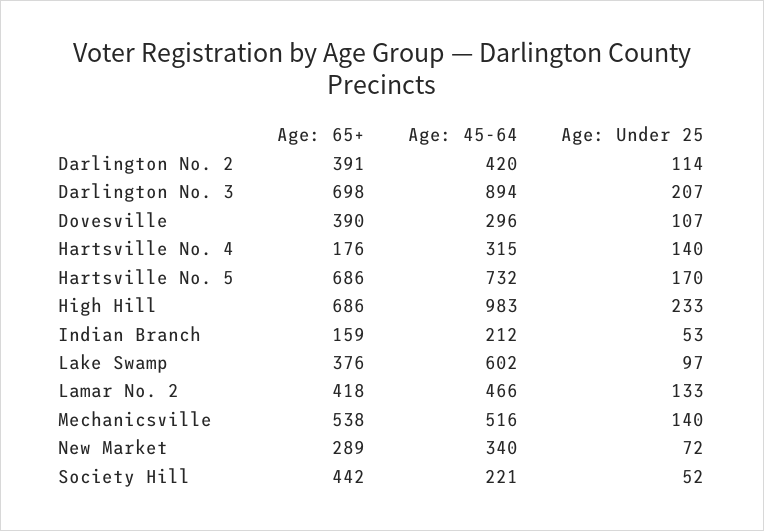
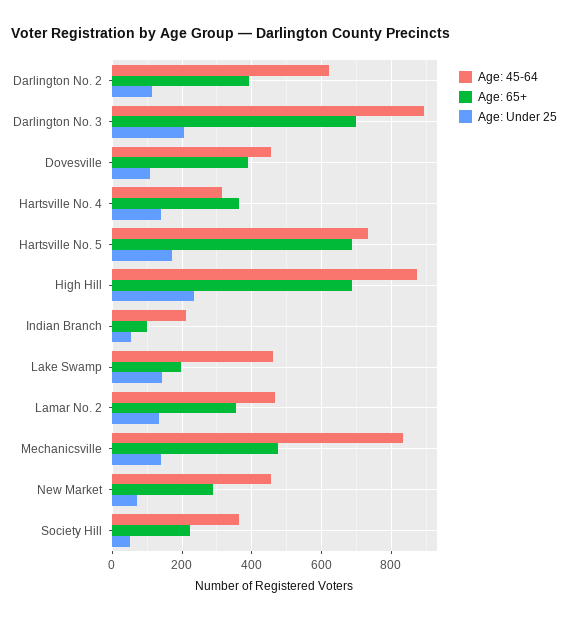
Age: 45-64, Darlington No. 2: 420 -> 620
Age: 45-64, Dovesville: 296 -> 460
Age: 65+, Hartsville No. 4: 176 -> 360
Age: 45-64, High Hill: 983 -> 880
Age: 65+, Indian Branch: 159 -> 100
Age: 65+, Lake Swamp: 376 -> 200
Age: 45-64, Lake Swamp: 602 -> 460
Age: Under 25, Lake Swamp: 97 -> 140
Age: 65+, Lamar No. 2: 418 -> 360
Age: 65+, Mechanicsville: 538 -> 480
Age: 45-64, Mechanicsville: 516 -> 840
Age: 45-64, New Market: 340 -> 460
Age: 65+, Society Hill: 442 -> 220
Age: 45-64, Society Hill: 221 -> 360

